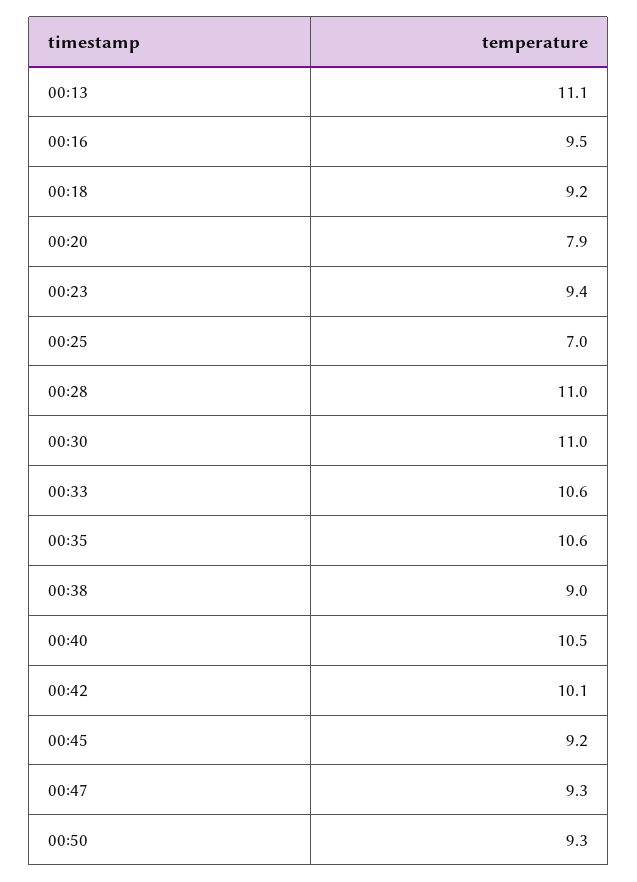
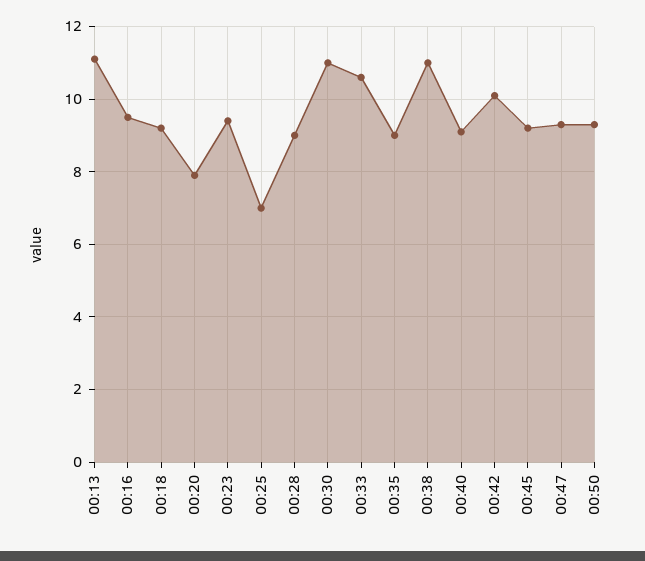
00:28: 11 -> 9
00:35: 10.6 -> 9
00:38: 9 -> 11
00:40: 10.5 -> 9

